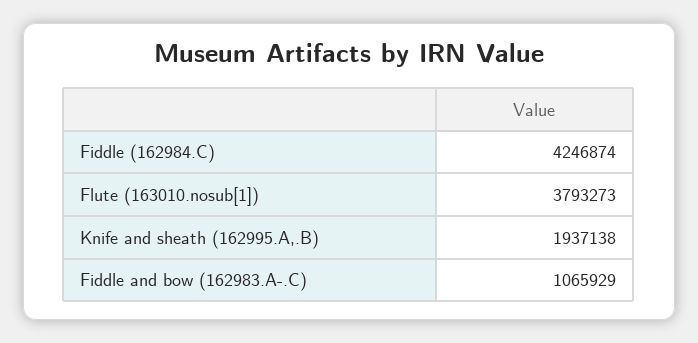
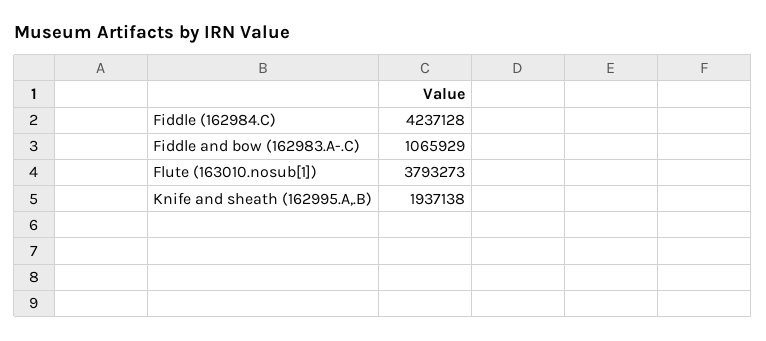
Fiddle (162984.C): 4246874 -> 4237128

